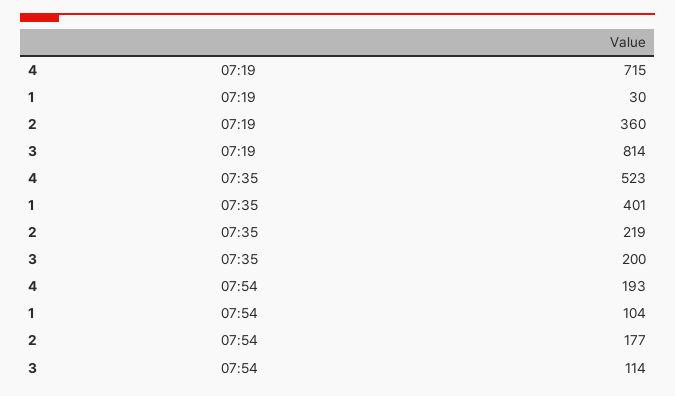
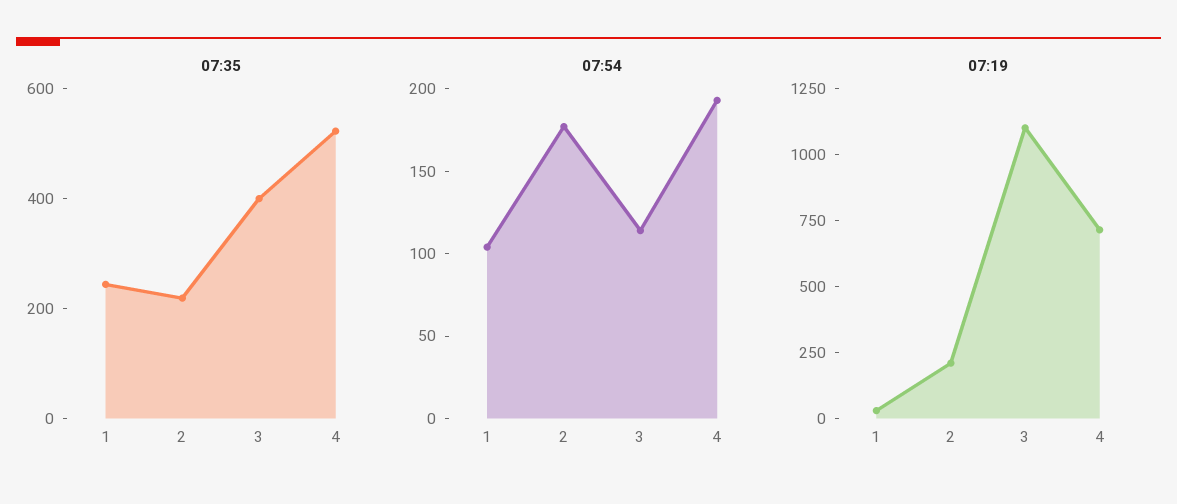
07:19, 2: 360 -> 200
07:19, 3: 814 -> 1100
07:35, 1: 401 -> 250
07:35, 3: 200 -> 400

